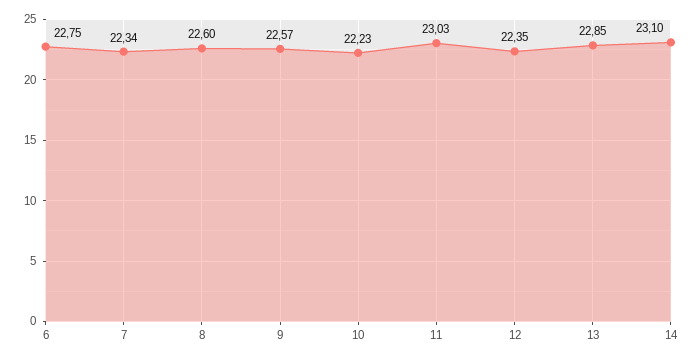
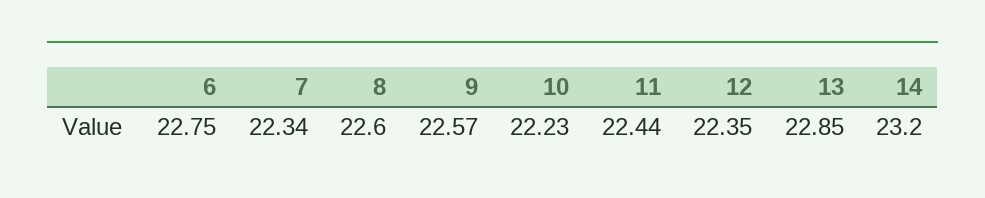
11: 23.03 -> 22.44
14: 23.1 -> 23.2

